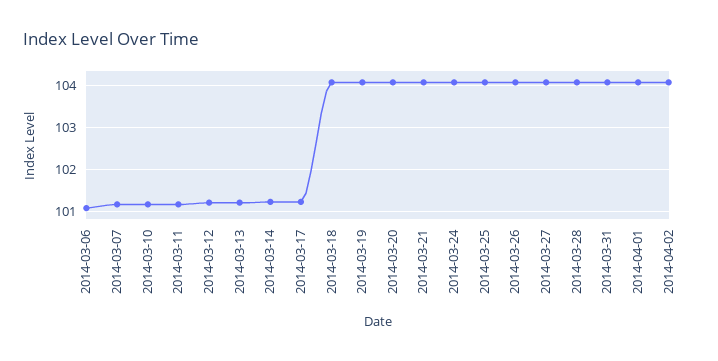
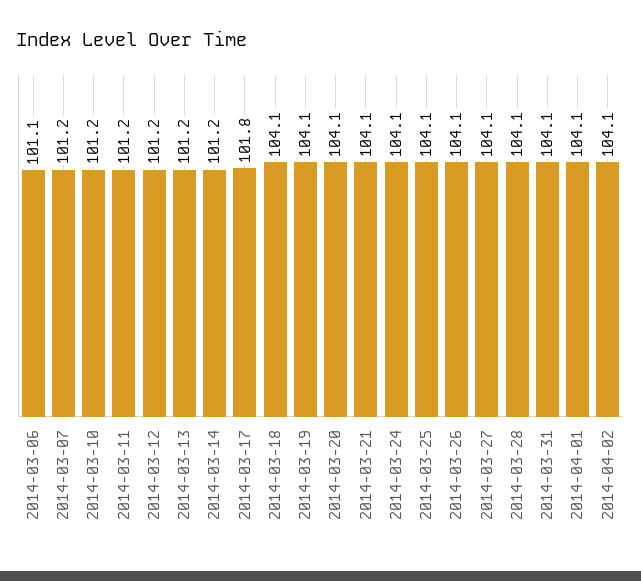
2014-03-17: 101.2 -> 101.8

